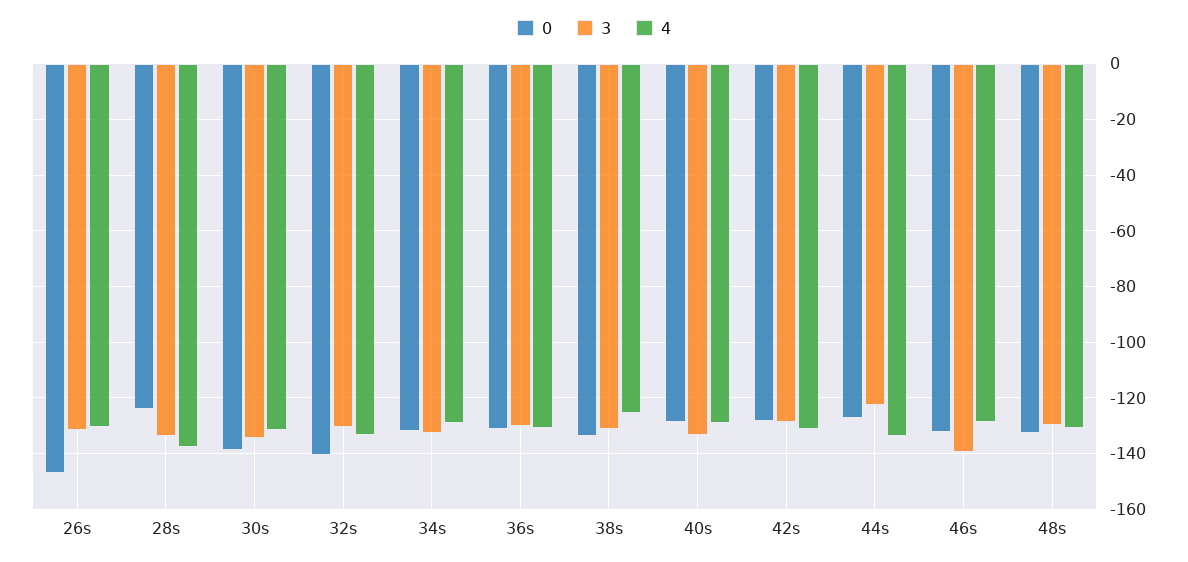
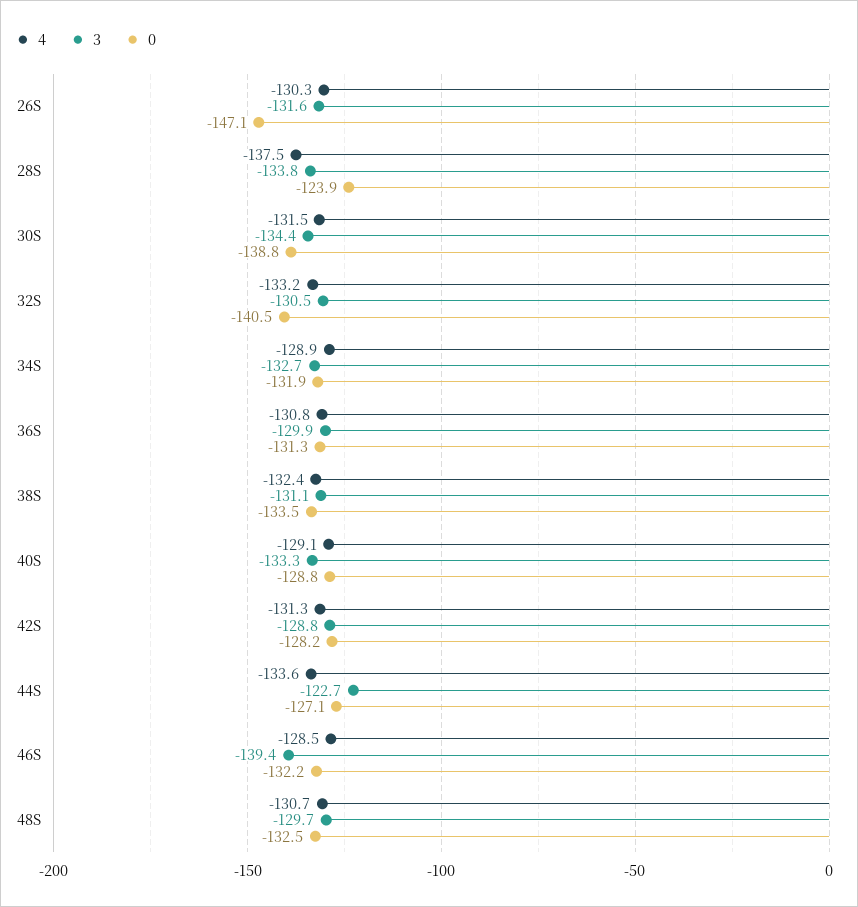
4, 38s: -125 -> -132.4

